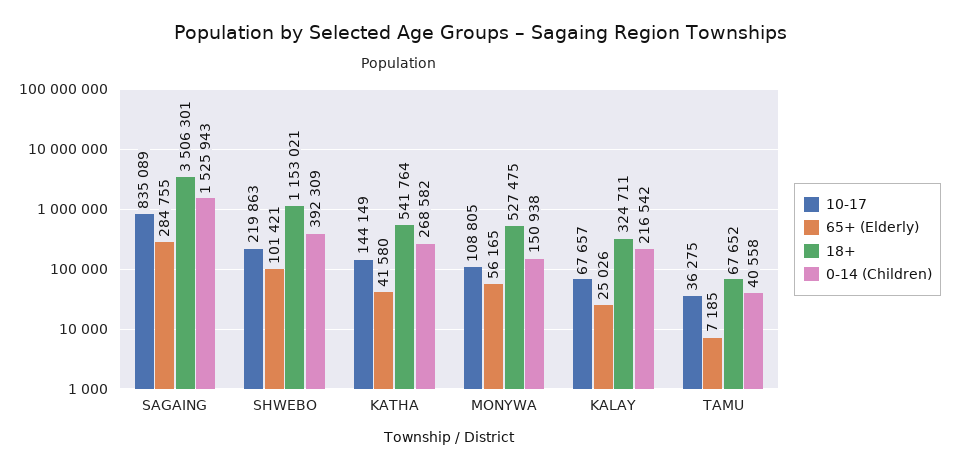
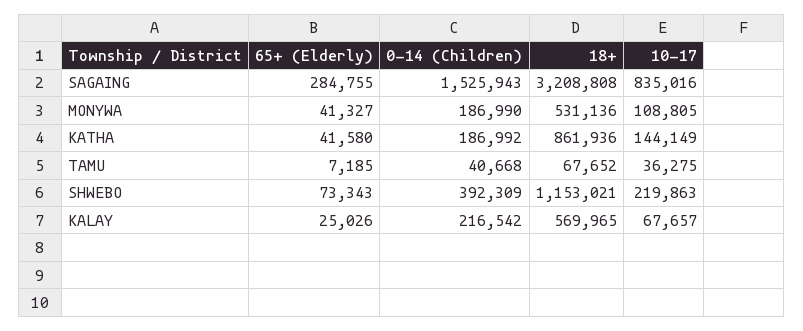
10-17, SAGAING: 835089 -> 835016
18+, SAGAING: 3506301 -> 3208808
65+ (Elderly), SHWEBO: 101421 -> 73343
18+, KATHA: 541764 -> 861936
0-14 (Children), KATHA: 268582 -> 186992
65+ (Elderly), MONYWA: 56165 -> 41327
18+, MONYWA: 527475 -> 531136
0-14 (Children), MONYWA: 150938 -> 186990
18+, KALAY: 324711 -> 569965
0-14 (Children), TAMU: 40558 -> 40668

